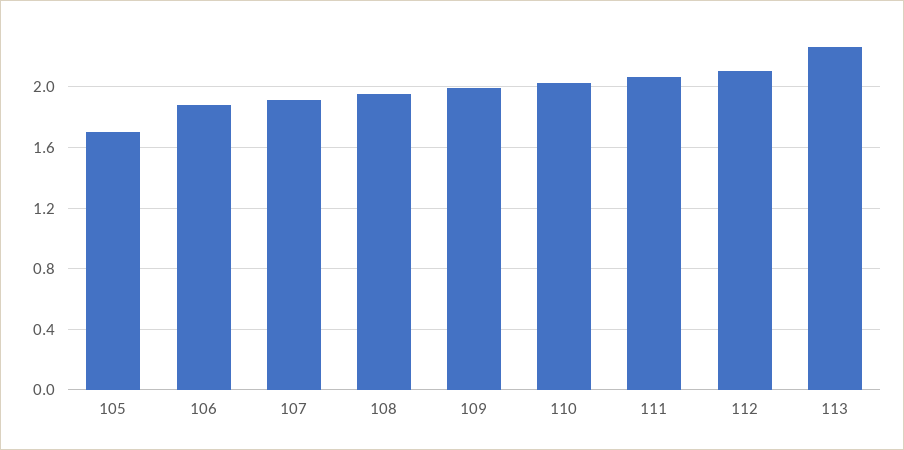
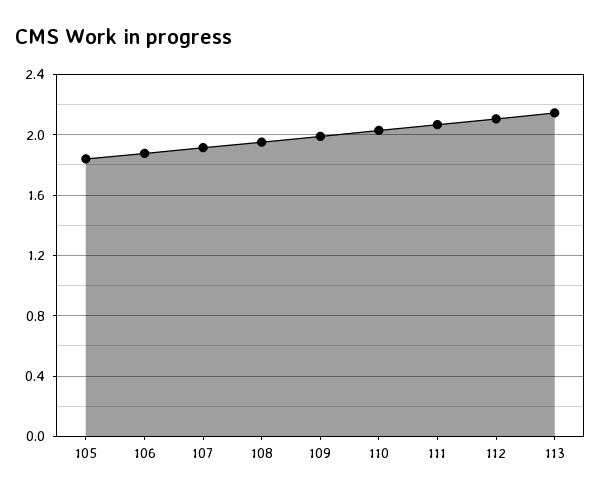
105: 1.7 -> 1.85
113: 2.25 -> 2.15

